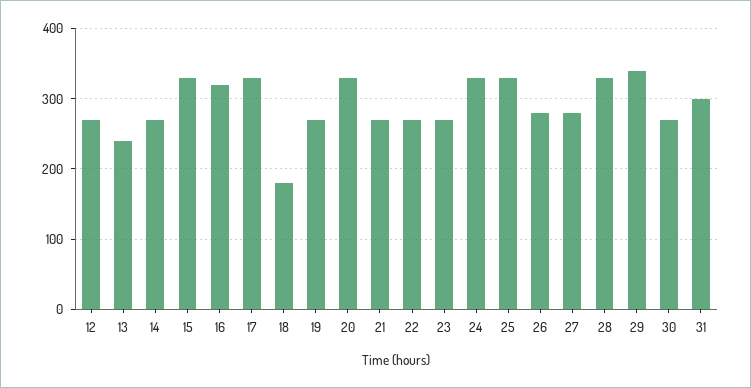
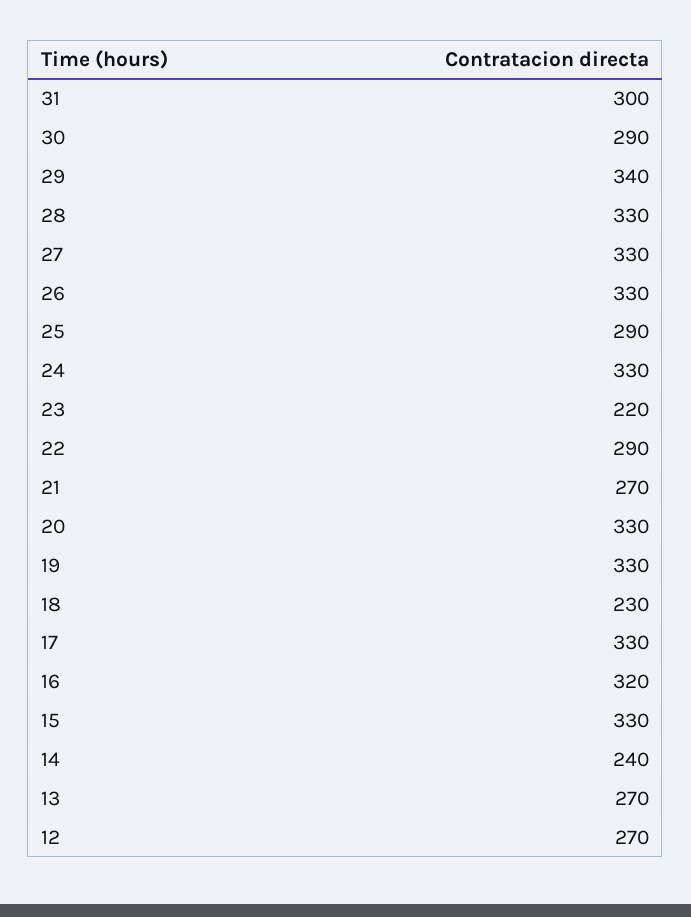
13: 240 -> 270
14: 270 -> 240
18: 180 -> 230
19: 270 -> 330
22: 270 -> 290
23: 270 -> 220
25: 330 -> 290
26: 280 -> 330
27: 280 -> 330
30: 270 -> 290

